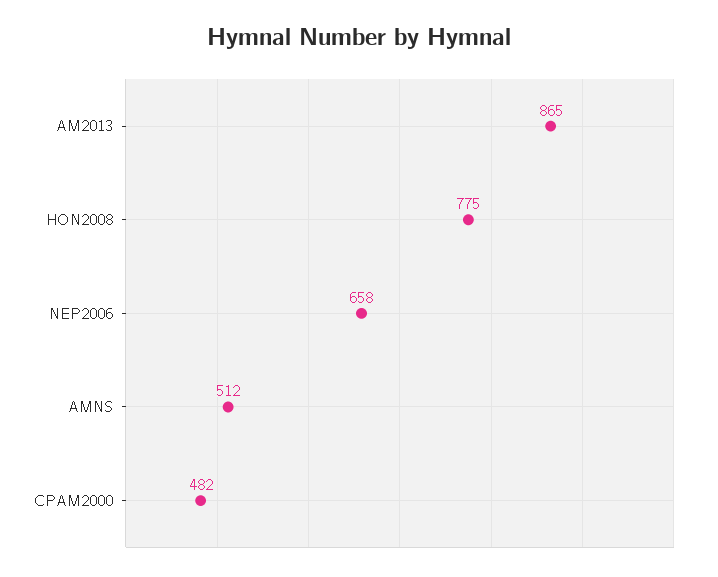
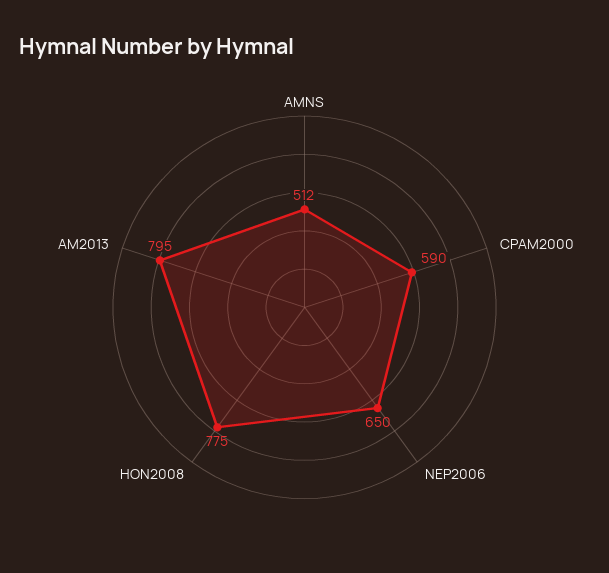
AM2013: 865 -> 795
NEP2006: 658 -> 650
CPAM2000: 482 -> 590

